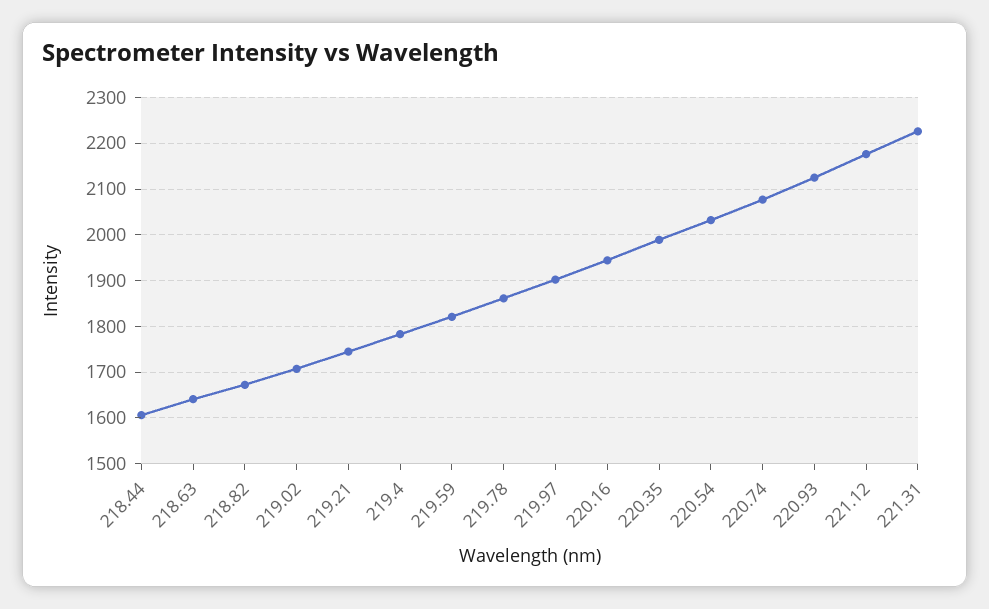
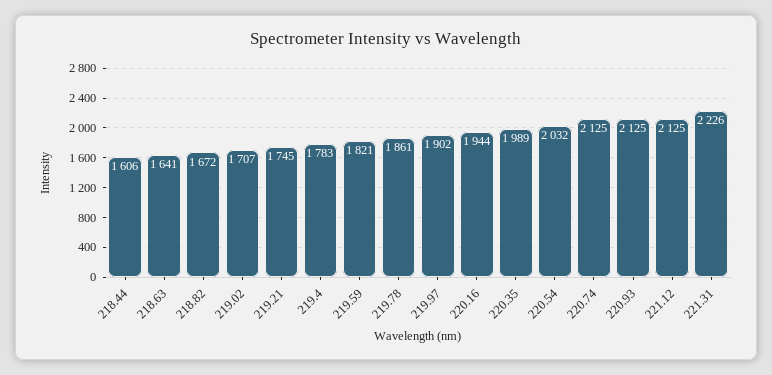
220.74: 2080 -> 2125
221.12: 2180 -> 2125

